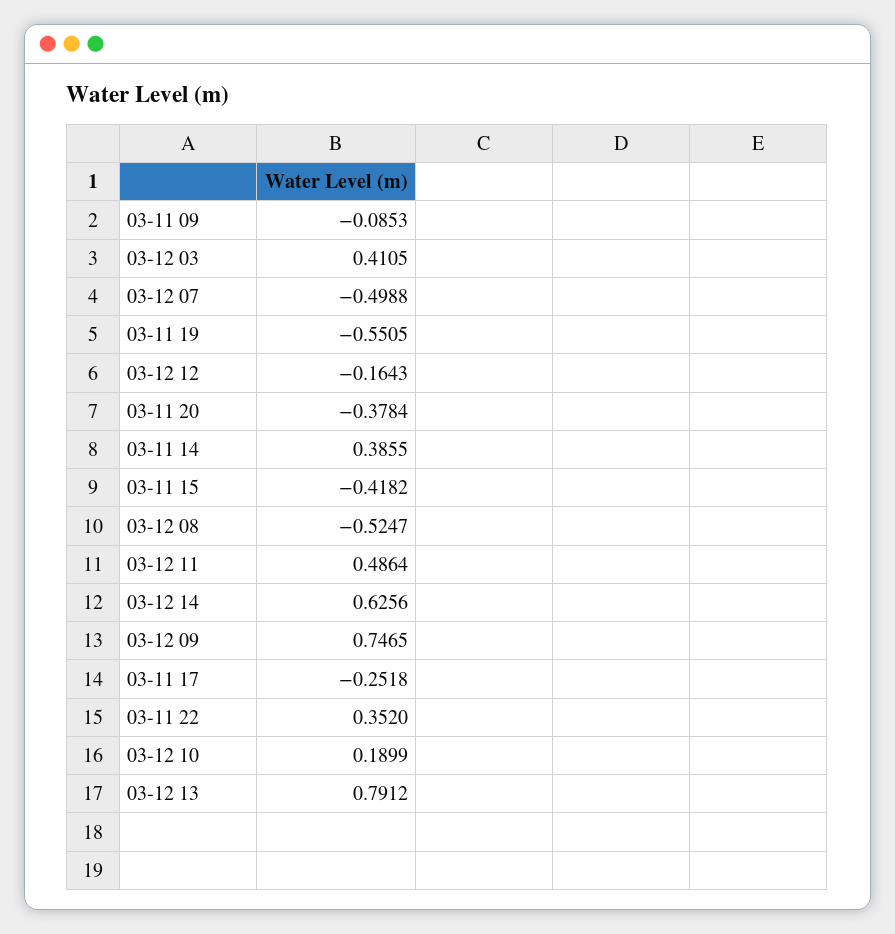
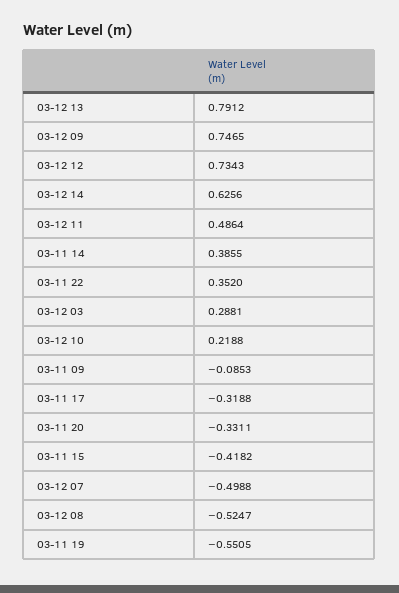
03-12 03: 0.4105 -> 0.2881
03-12 12: -0.1643 -> 0.7343
03-11 20: -0.3784 -> -0.3311
03-11 17: -0.2518 -> -0.3188
03-12 10: 0.1899 -> 0.2188

